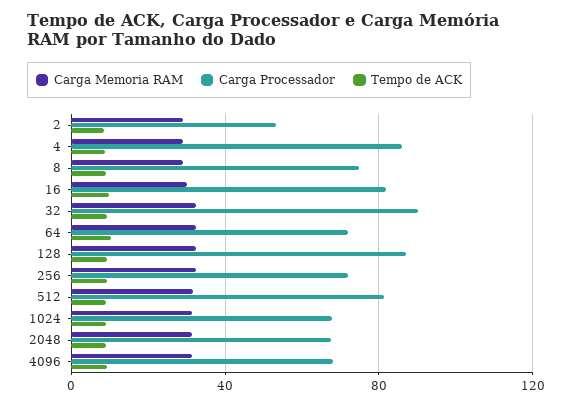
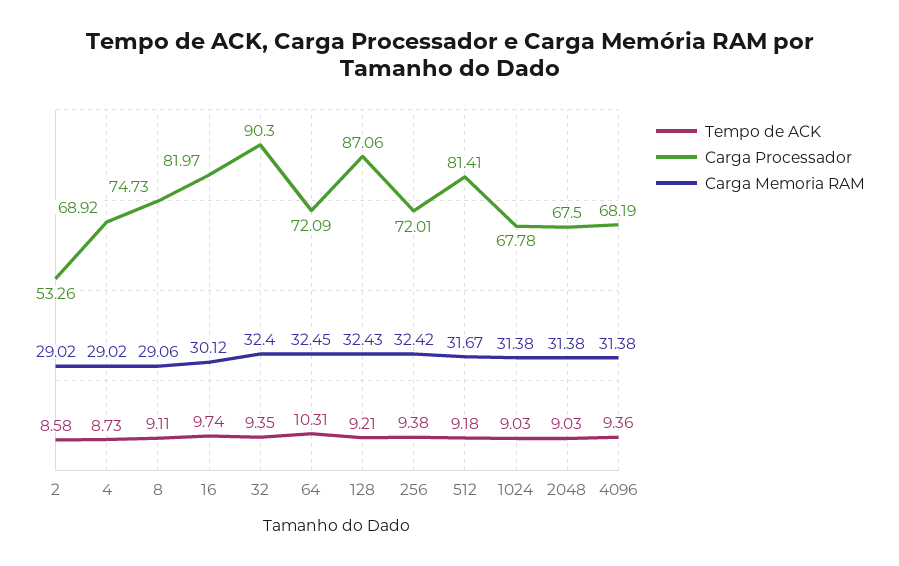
Carga Processador, 4: 85 -> 68.92

